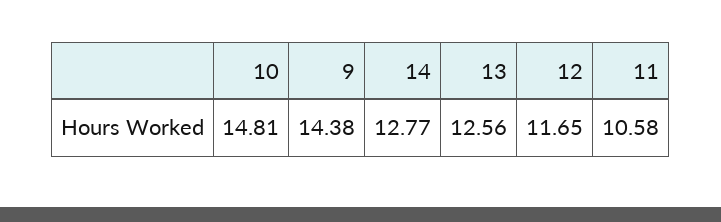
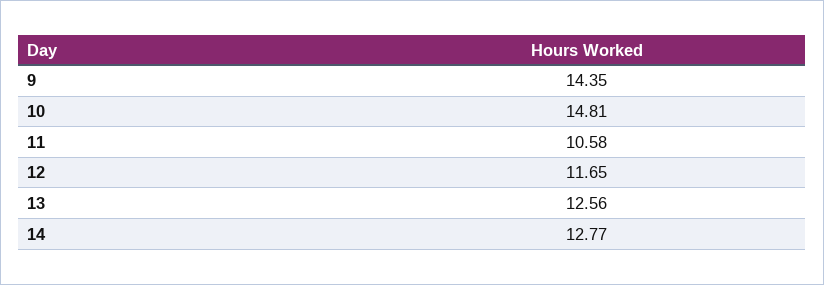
9: 14.38 -> 14.35

